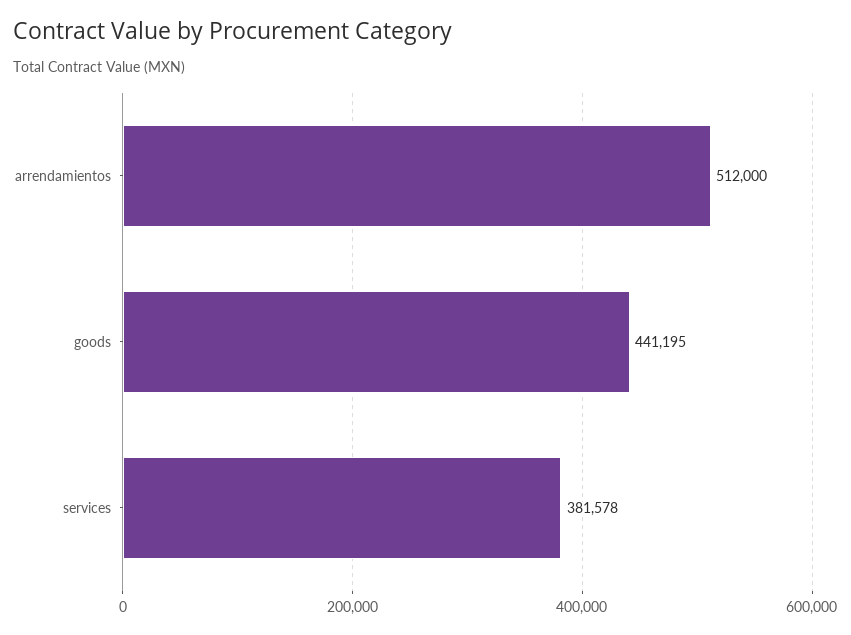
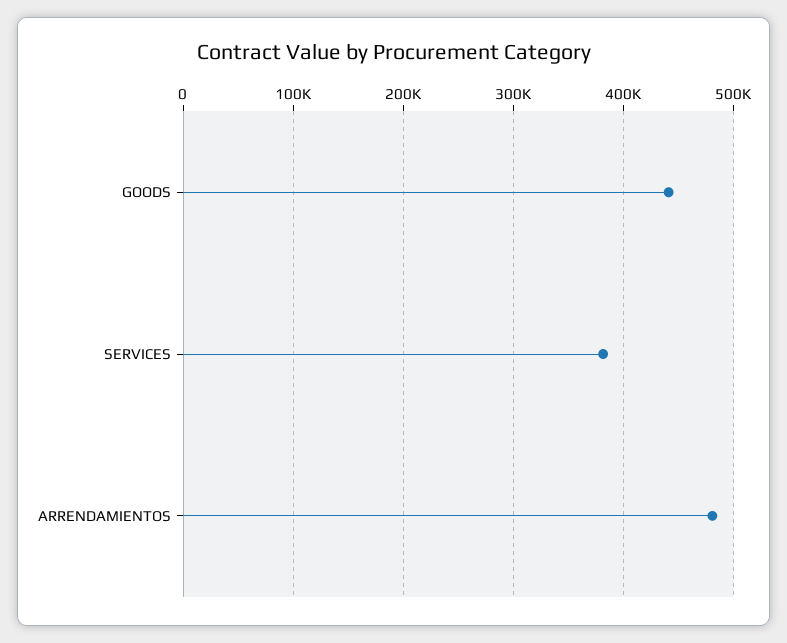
arrendamientos: 512000 -> 480000

